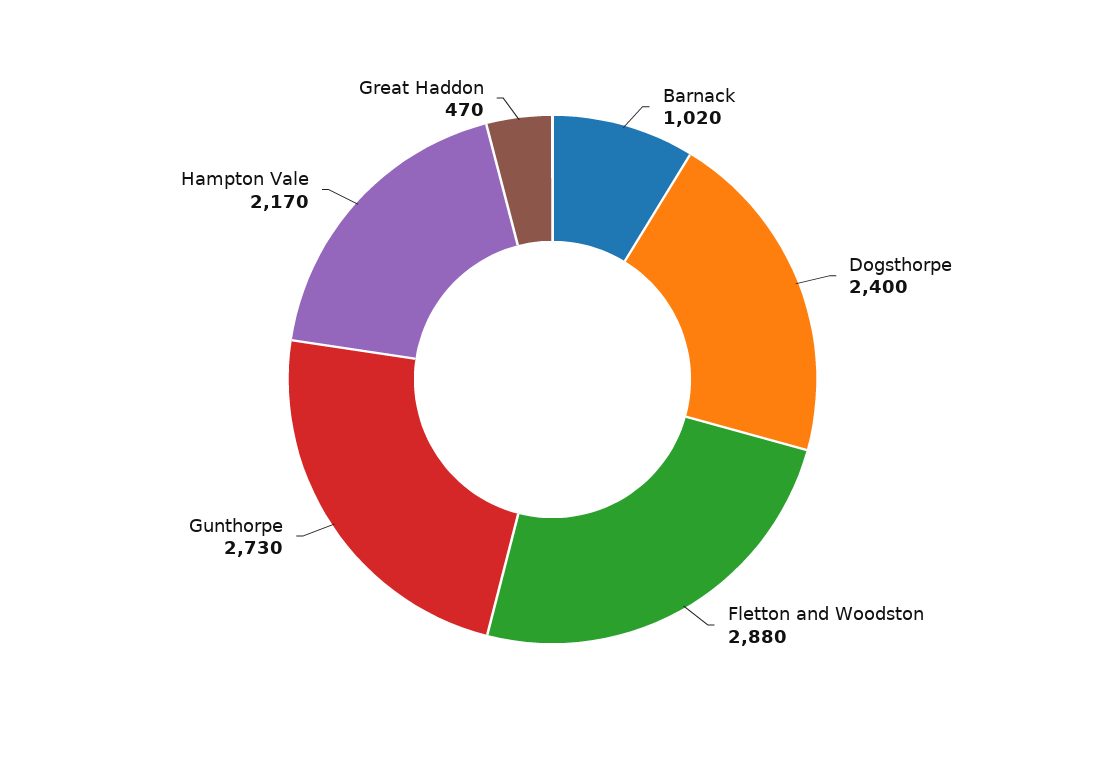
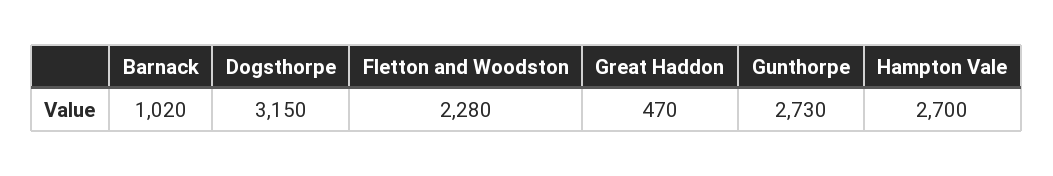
Dogsthorpe: 2400 -> 3150
Fletton and Woodston: 2880 -> 2280
Hampton Vale: 2170 -> 2700

